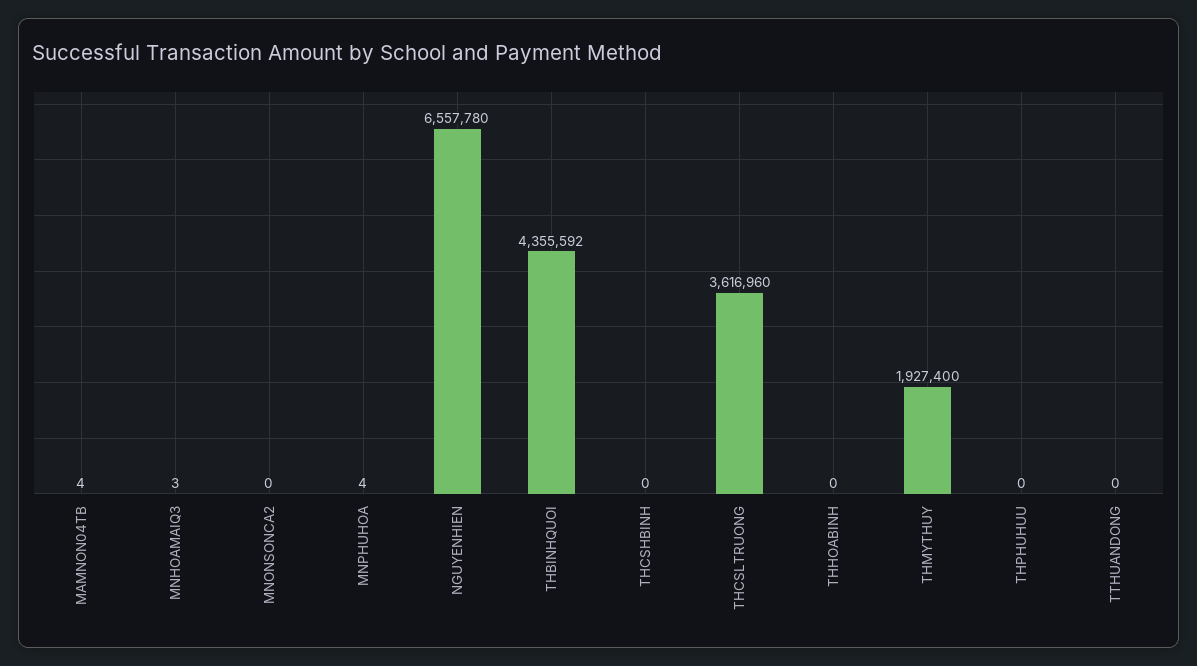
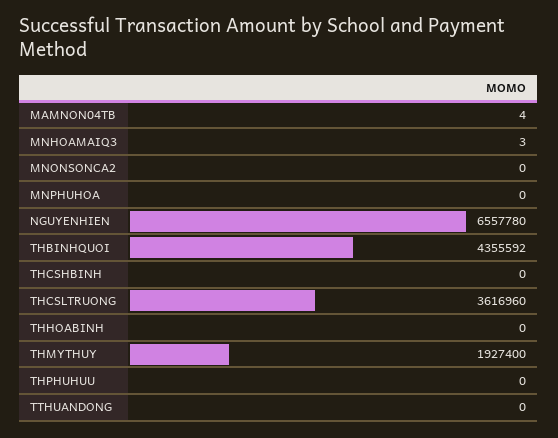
MNPHUHOA: 4 -> 0

